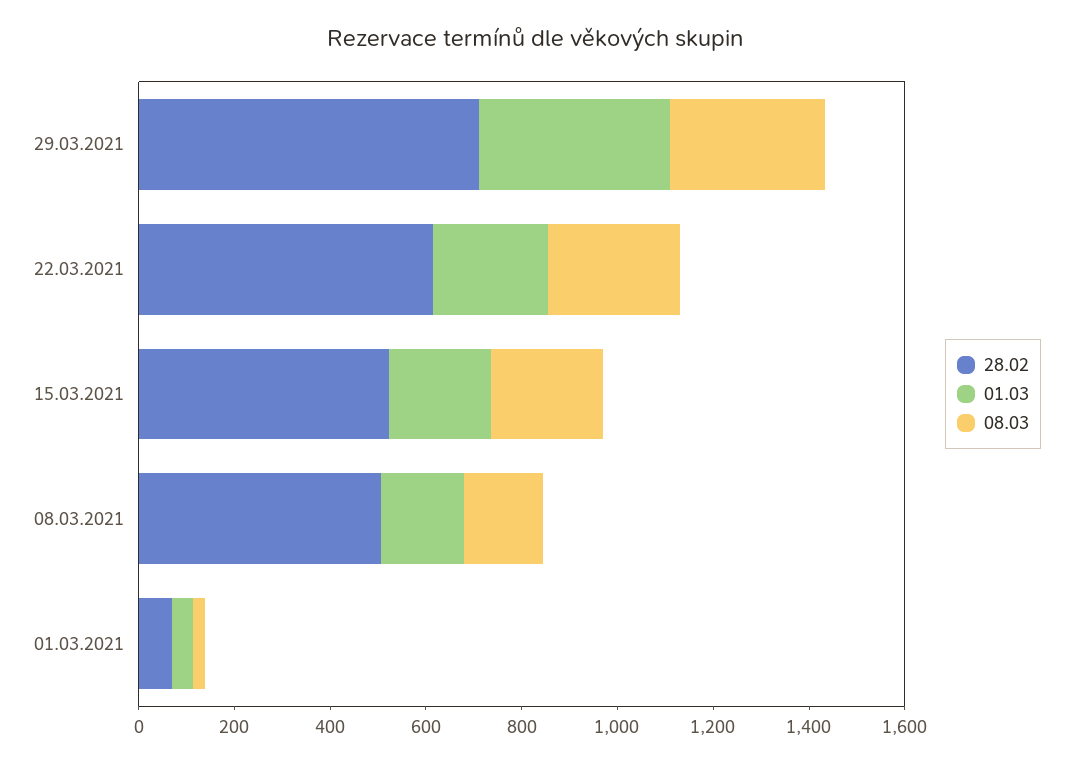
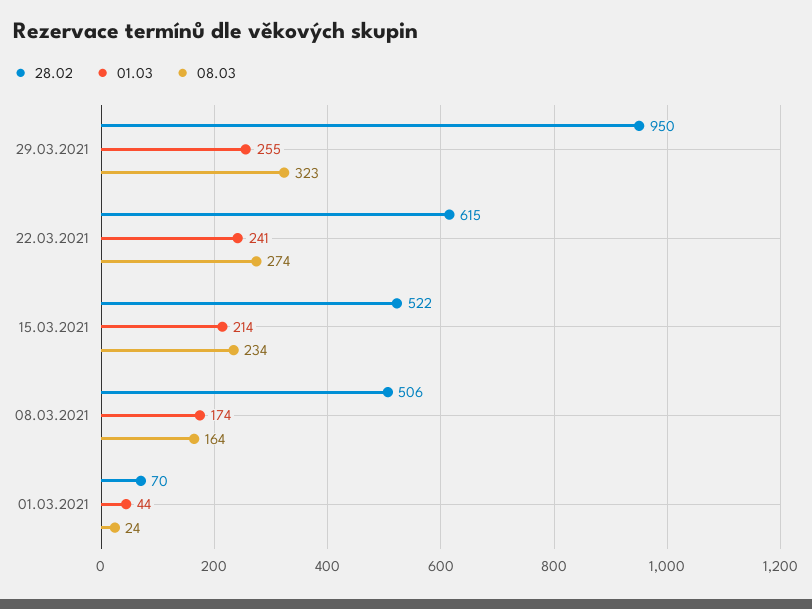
28.02, 29.03.2021: 700 -> 950
01.03, 29.03.2021: 400 -> 255

